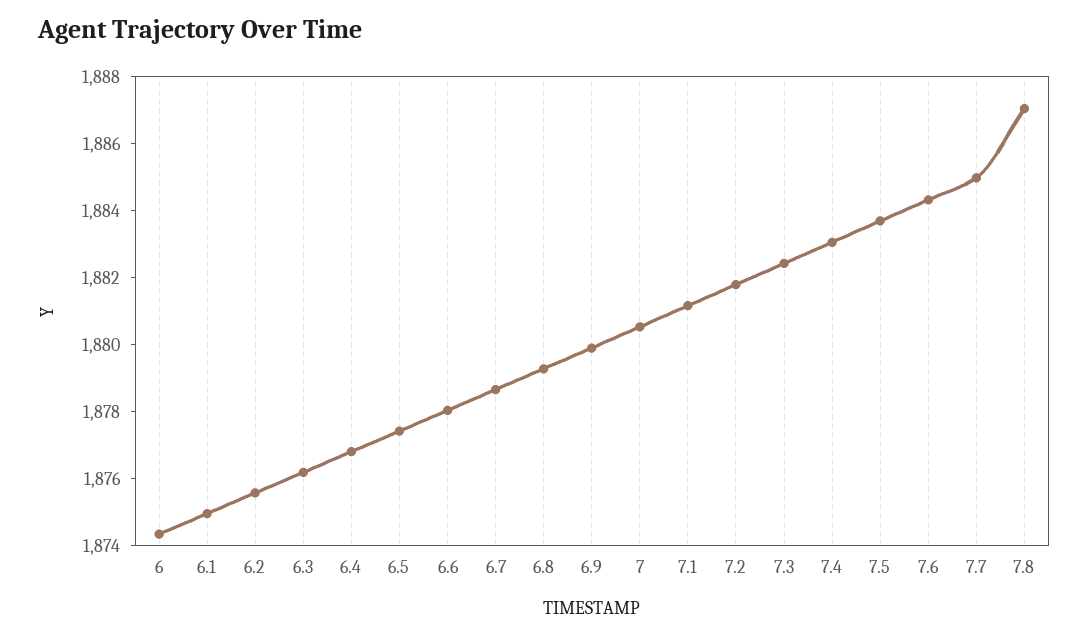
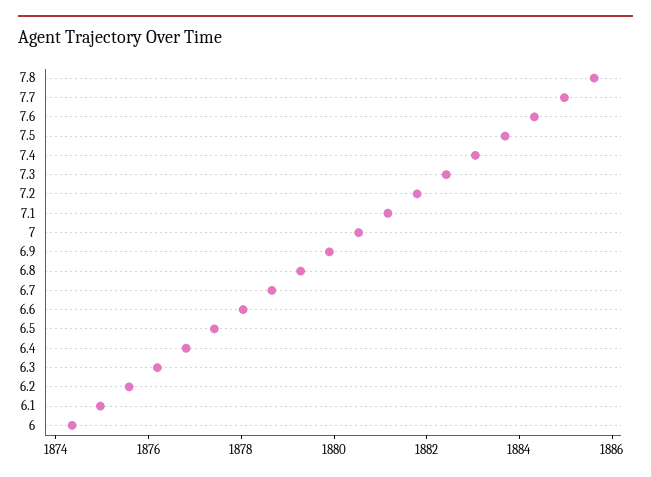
7.8: 1887 -> 1885.5

